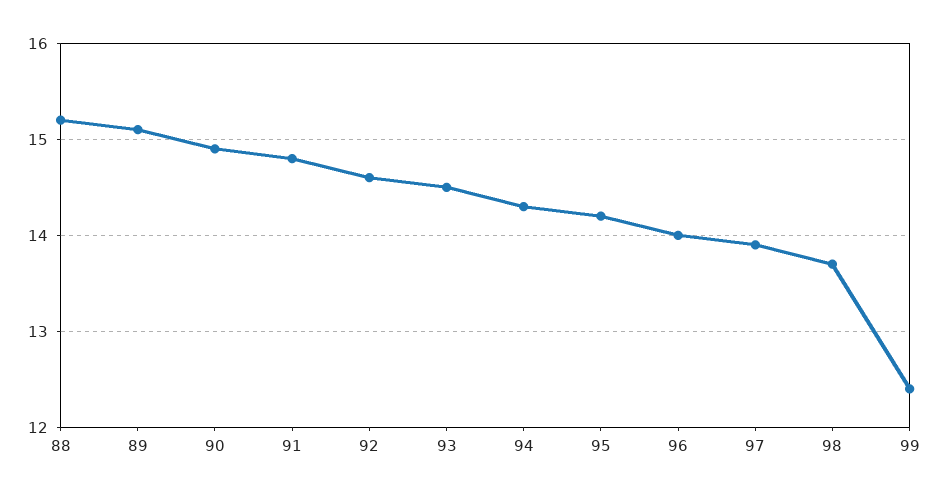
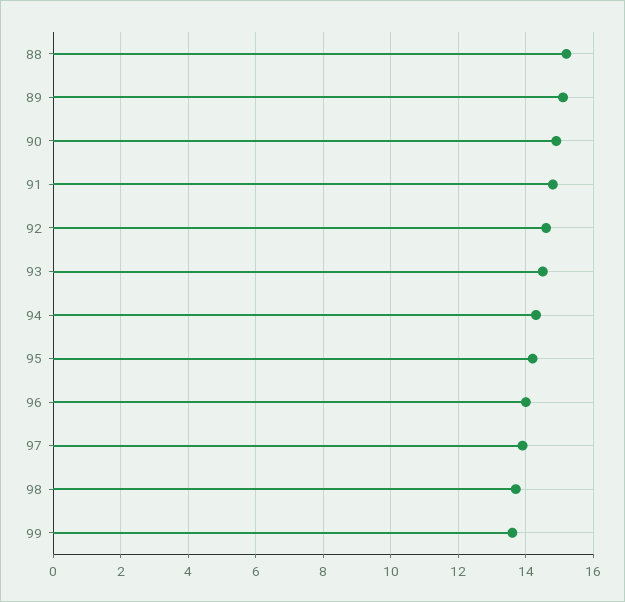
99: 12.4 -> 13.5

